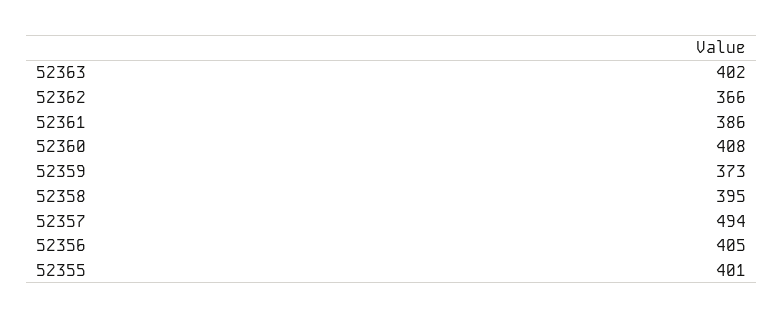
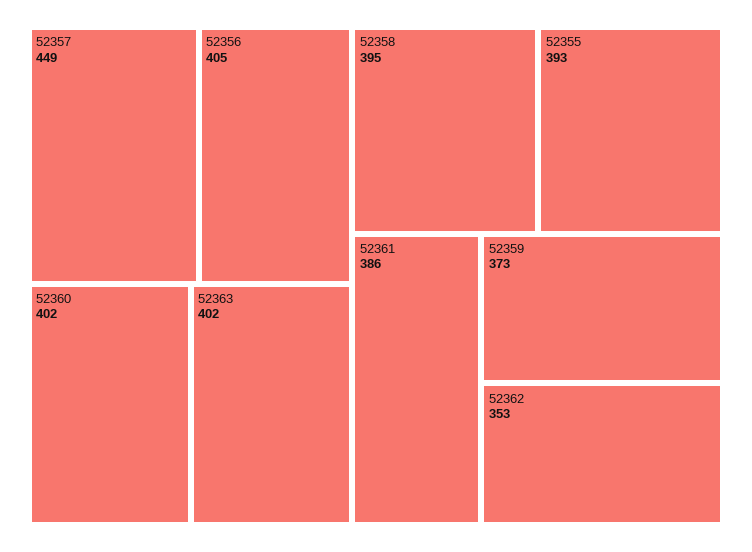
52362: 366 -> 353
52360: 408 -> 402
52357: 494 -> 449
52355: 401 -> 393

